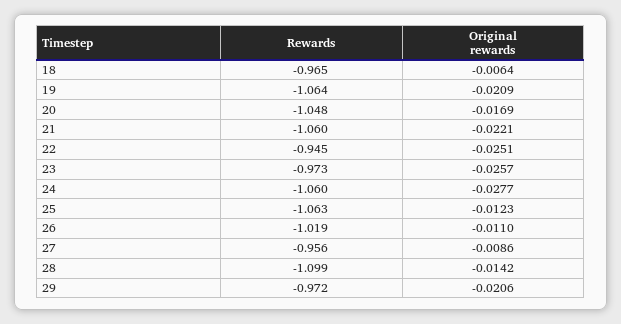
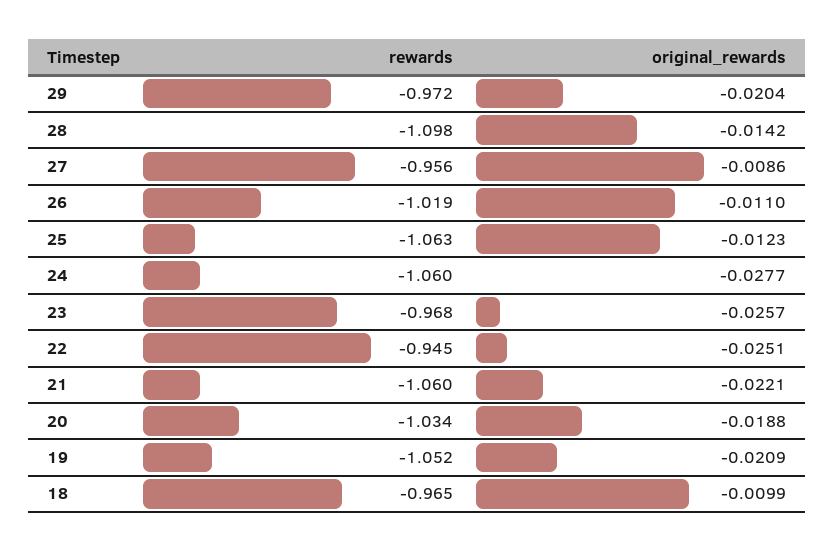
Original rewards, 18: -0.0064 -> -0.0099
Rewards, 19: -1.064 -> -1.052
Rewards, 20: -1.048 -> -1.034
Original rewards, 20: -0.0169 -> -0.0188
Rewards, 23: -0.973 -> -0.968
Rewards, 28: -1.099 -> -1.098
Original rewards, 29: -0.0206 -> -0.0204

